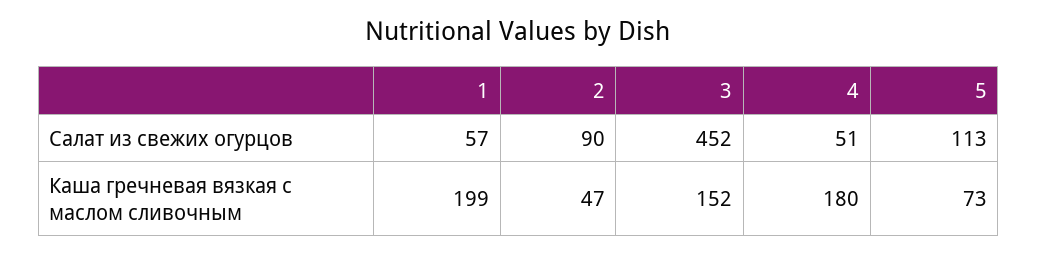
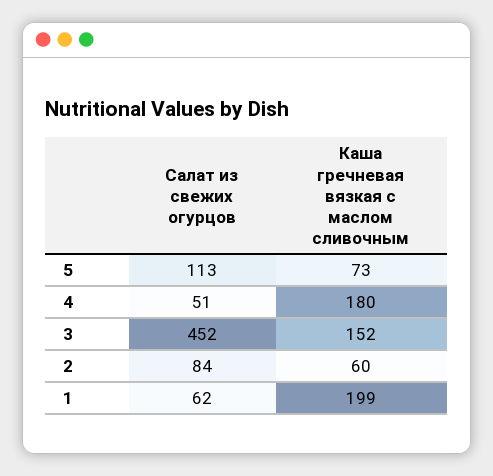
1, Салат из свежих огурцов: 57 -> 62
2, Салат из свежих огурцов: 90 -> 84
2, Каша гречневая вязкая с маслом сливочным: 47 -> 60

